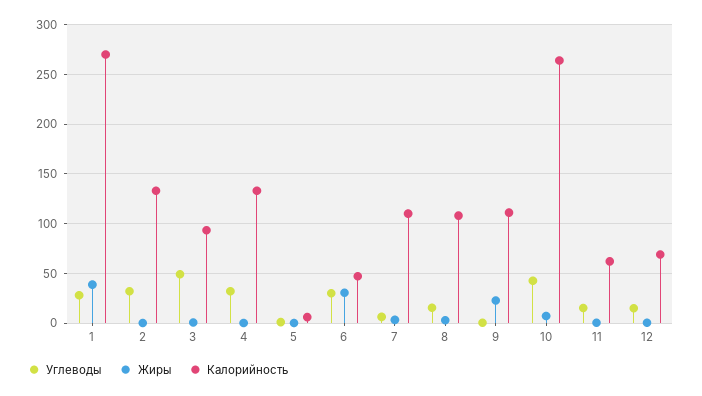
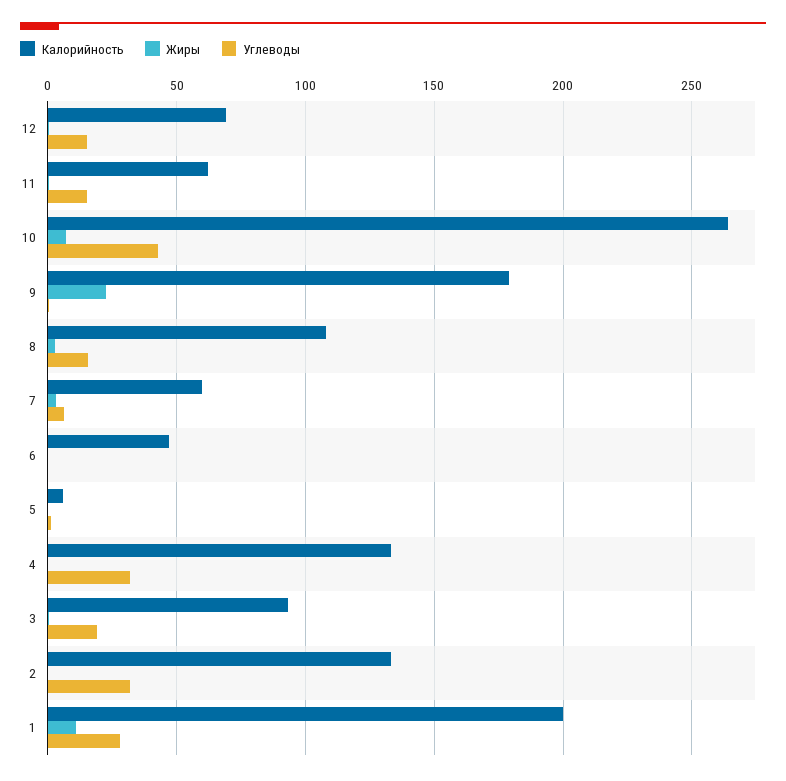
Жиры, 1: 40 -> 10
Калорийность, 1: 270 -> 200
Углеводы, 3: 50 -> 20
Углеводы, 6: 30 -> 0
Жиры, 6: 30 -> 0
Калорийность, 7: 110 -> 60
Калорийность, 9: 110 -> 180

